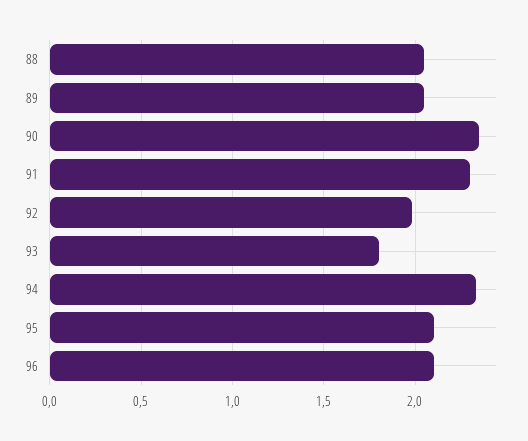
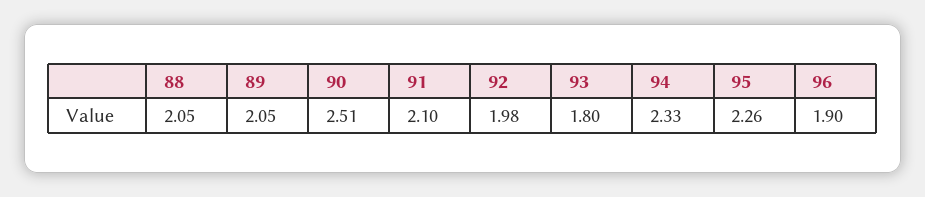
90: 2.35 -> 2.51
91: 2.3 -> 2.1
95: 2.1 -> 2.26
96: 2.1 -> 1.9

